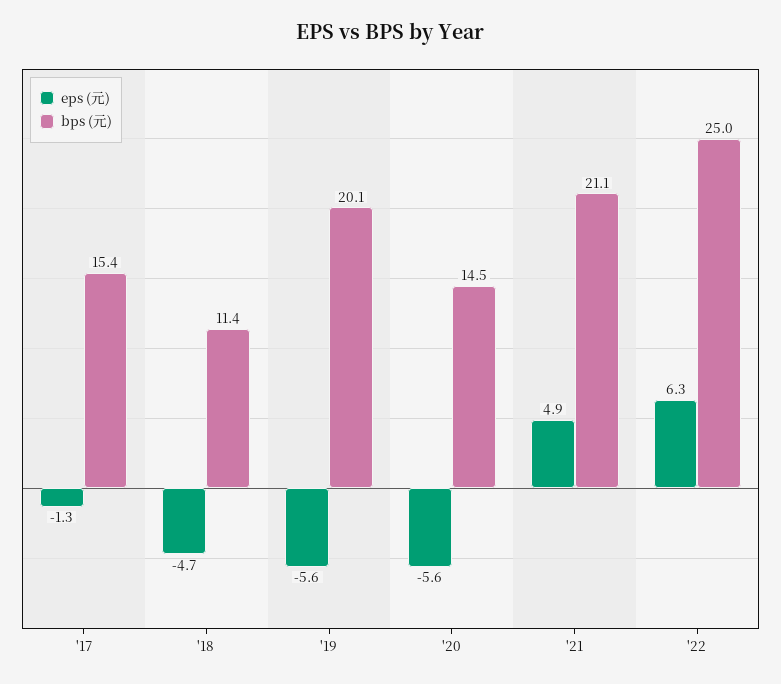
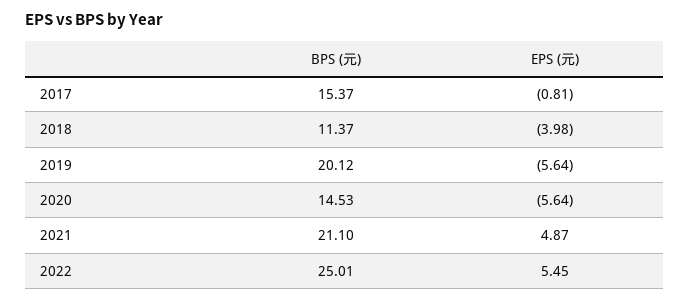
eps (元), '17: -1.3 -> -0.81
eps (元), '18: -4.7 -> -3.98
eps (元), '22: 6.3 -> 5.45

